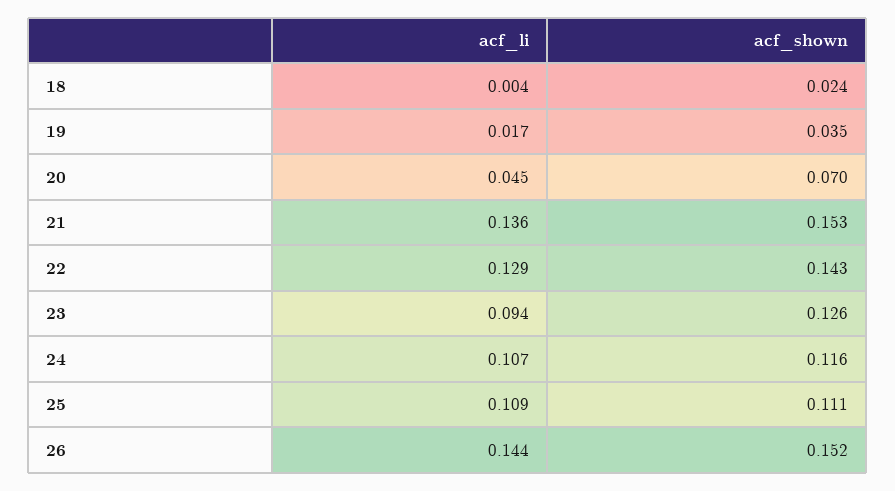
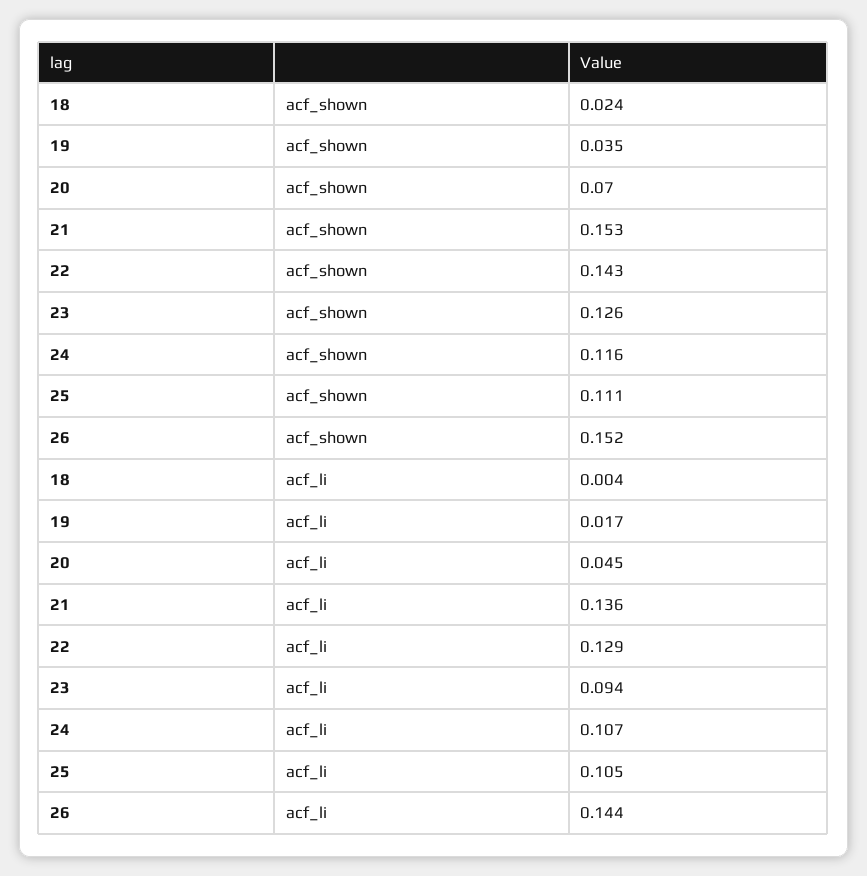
acf_li, 25: 0.109 -> 0.105

